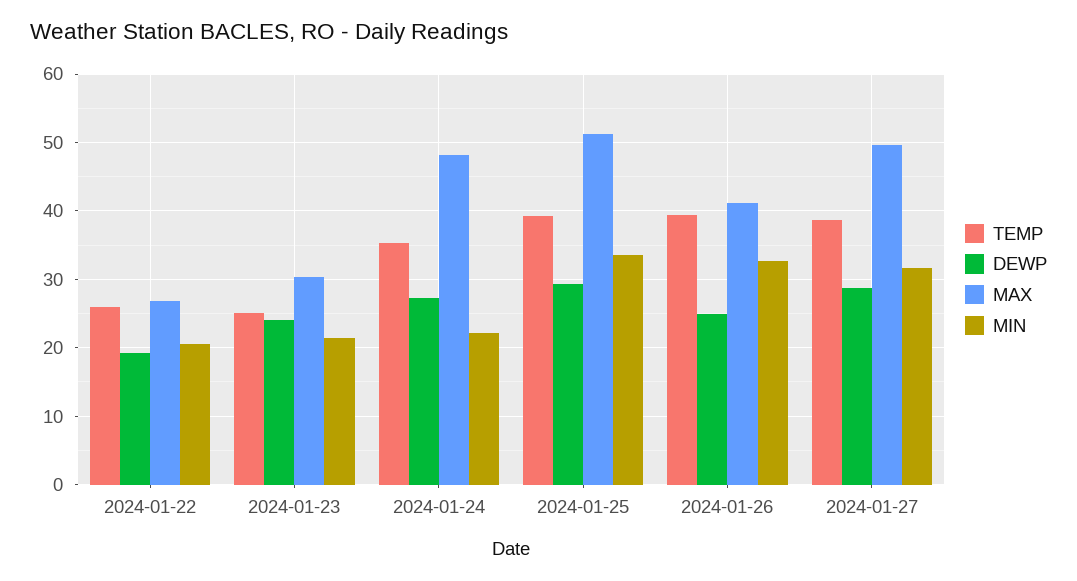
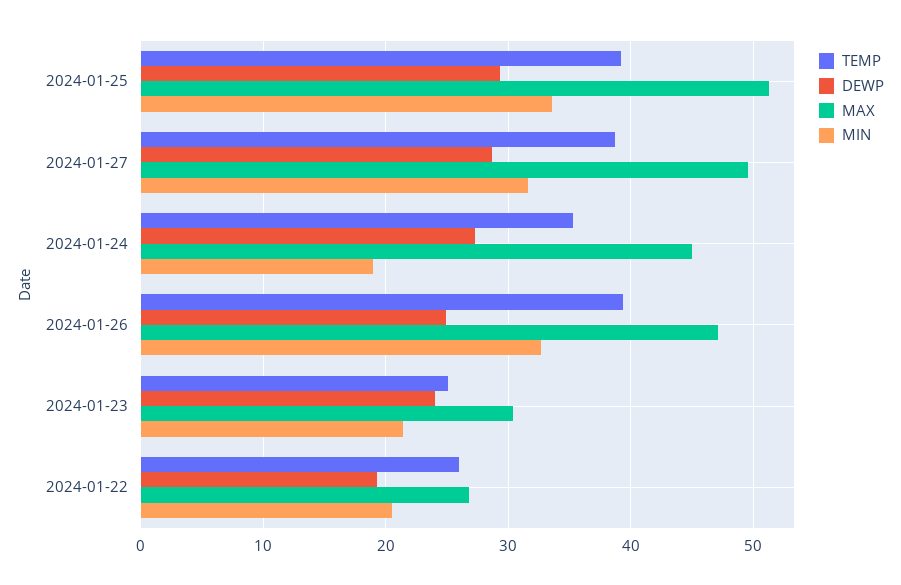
MAX, 2024-01-24: 48 -> 45
MIN, 2024-01-24: 22 -> 19
MAX, 2024-01-26: 41 -> 47

